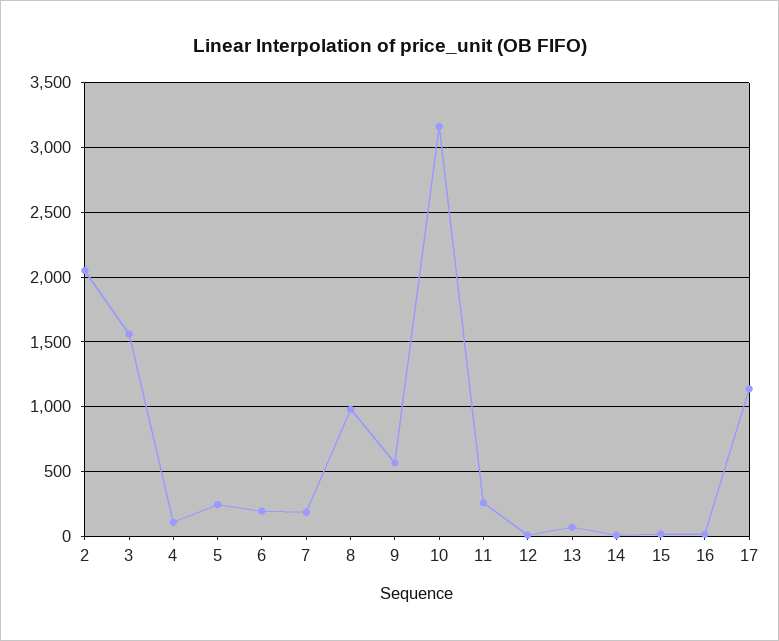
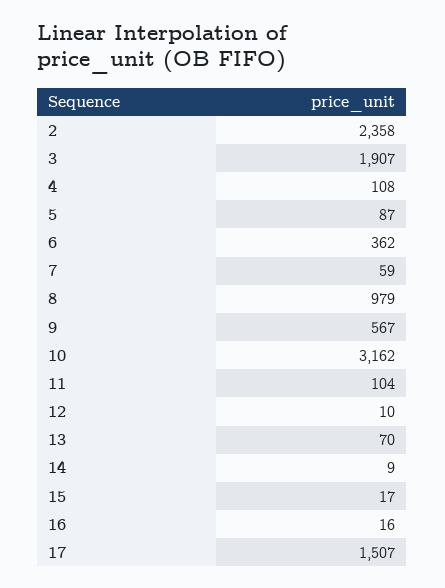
2: 2050 -> 2358
3: 1550 -> 1907
5: 250 -> 87
6: 200 -> 362
7: 200 -> 59
11: 250 -> 104
17: 1150 -> 1507

